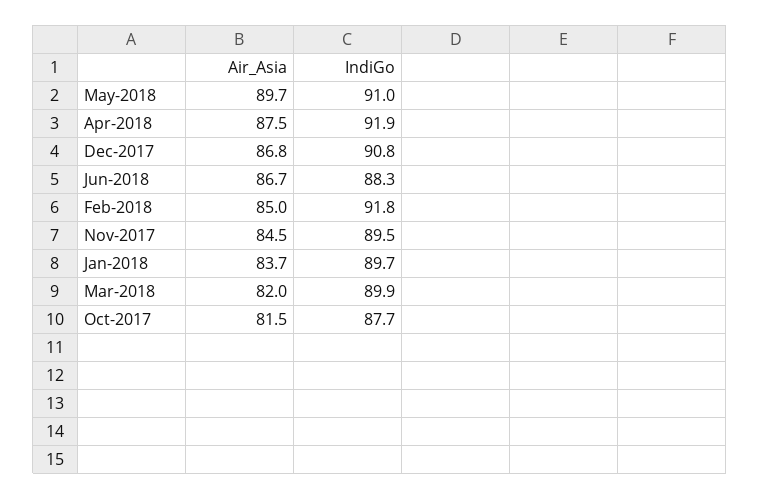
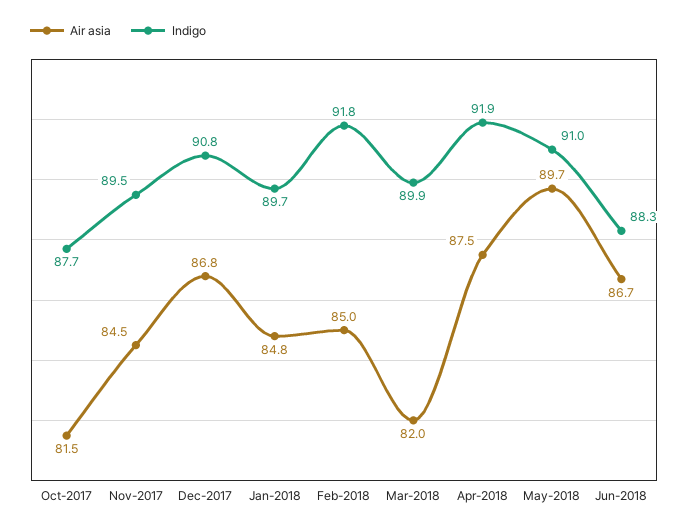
Air_Asia, Jan-2018: 83.7 -> 84.8

